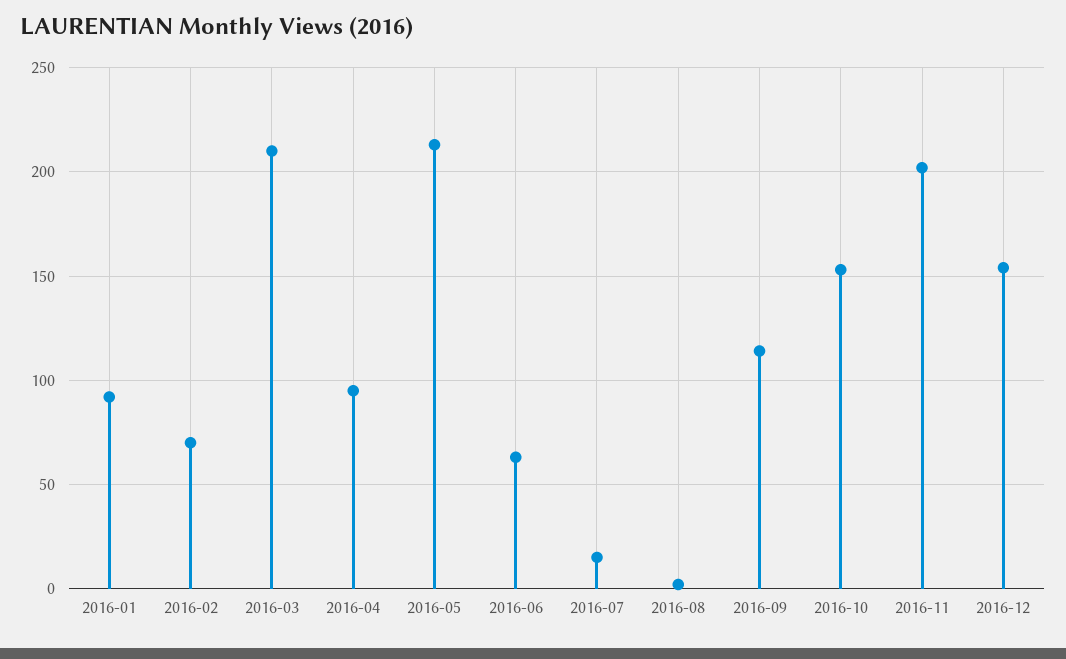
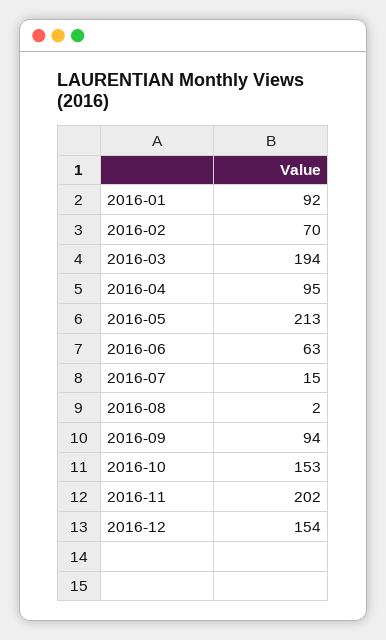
2016-03: 210 -> 194
2016-09: 115 -> 94

